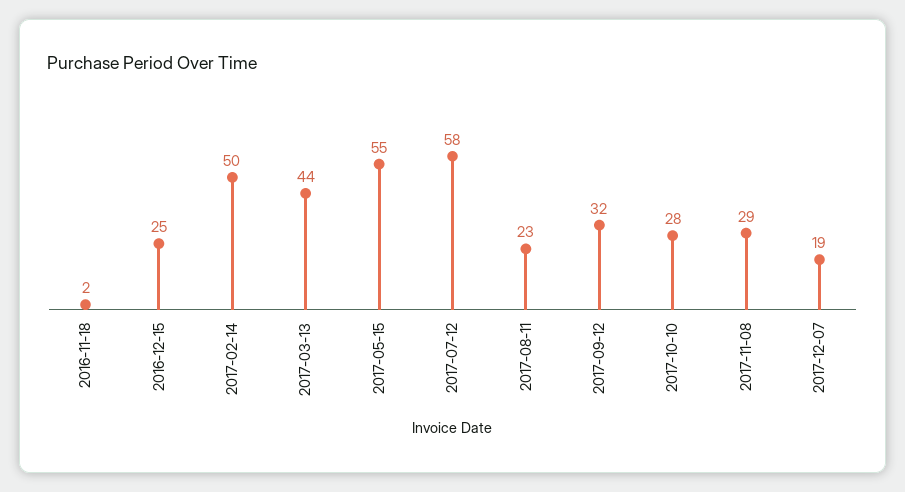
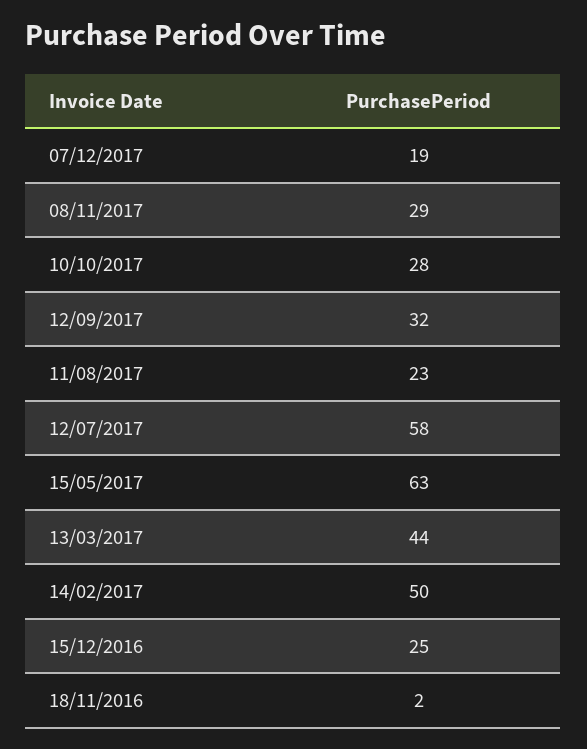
2017-05-15: 55 -> 63

